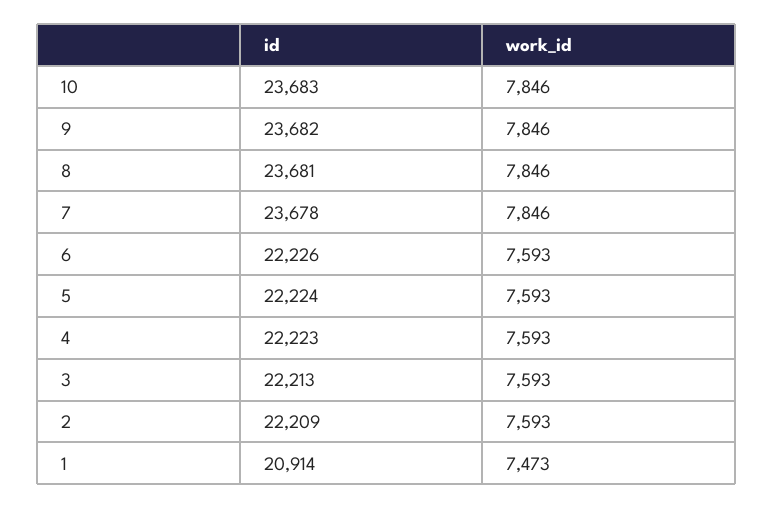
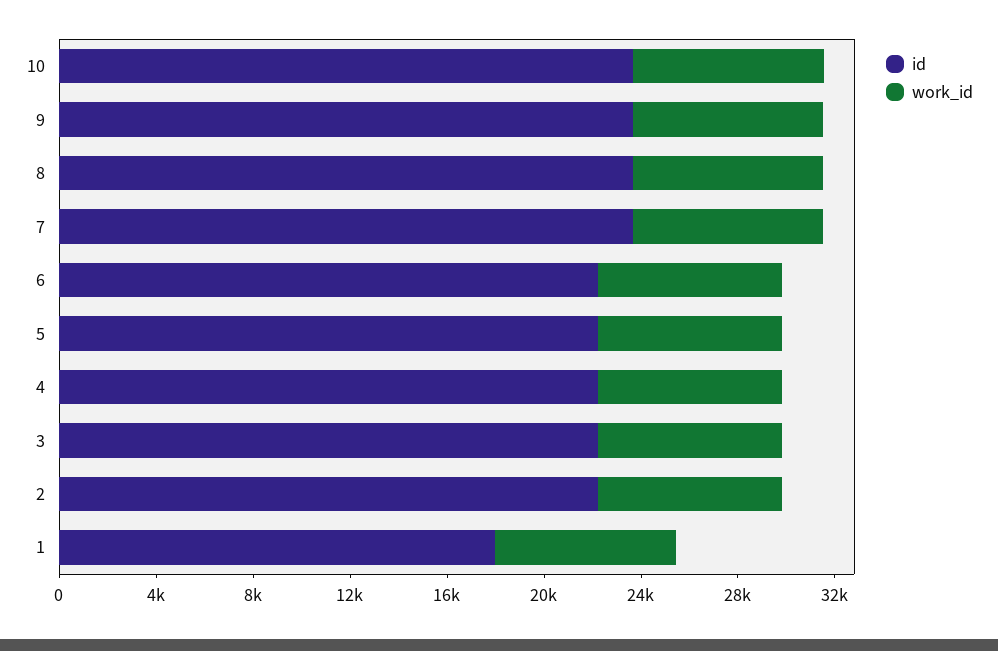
id, 1: 20914 -> 18000

